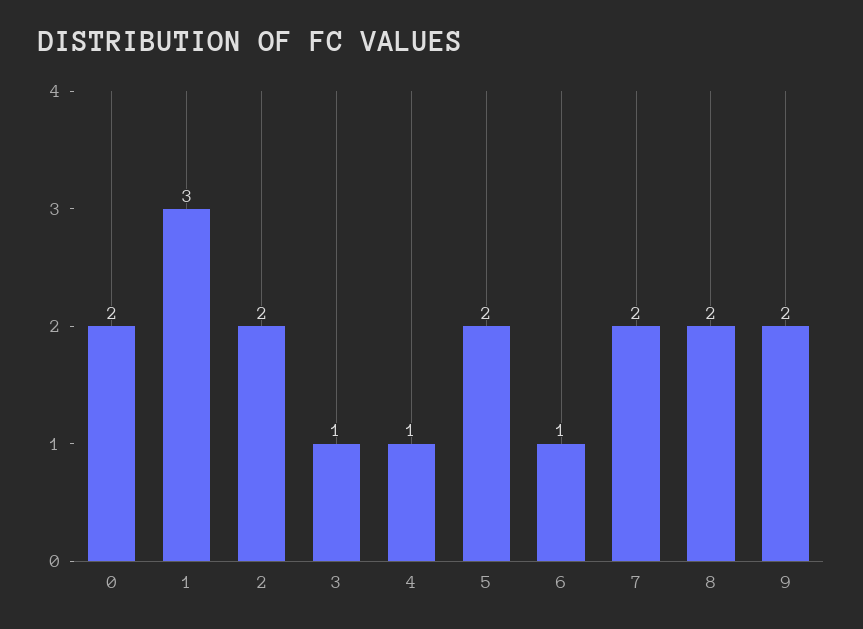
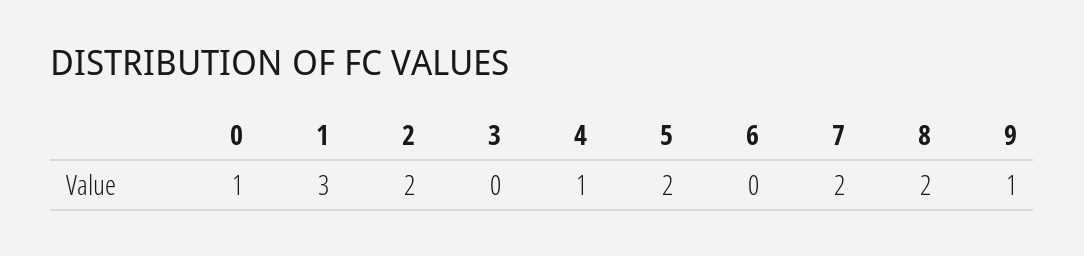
0: 2 -> 1
3: 1 -> 0
6: 1 -> 0
9: 2 -> 1

